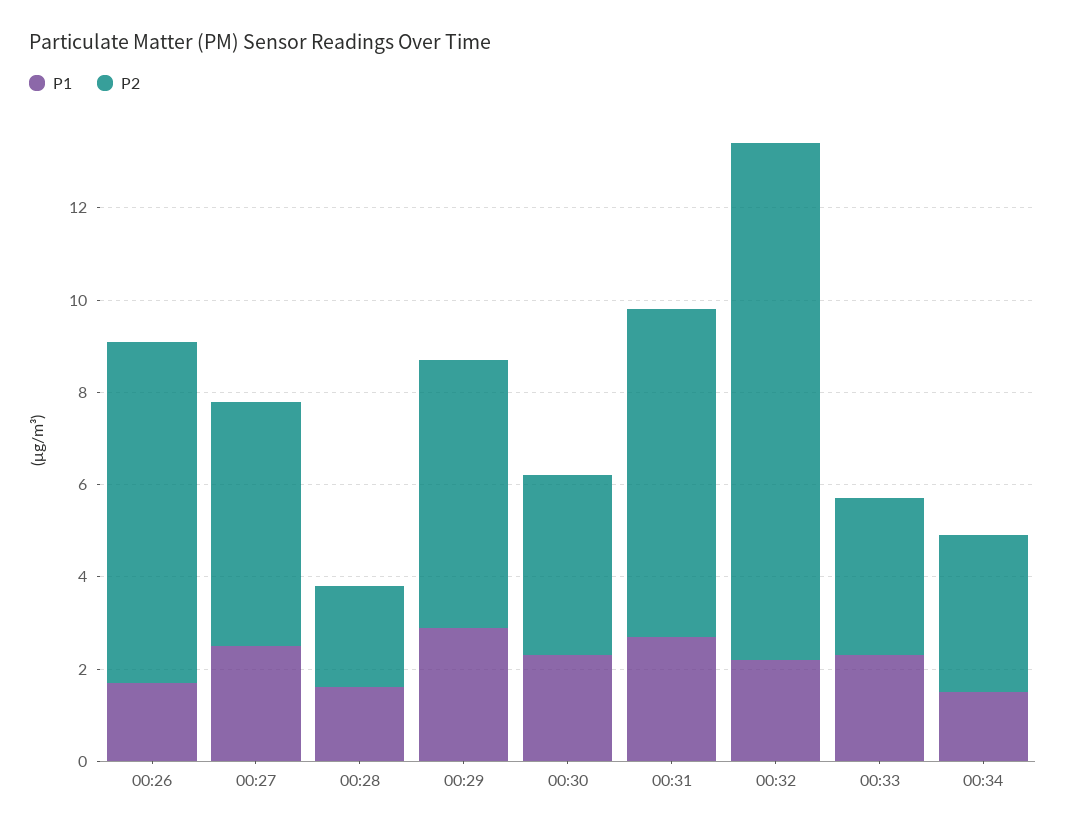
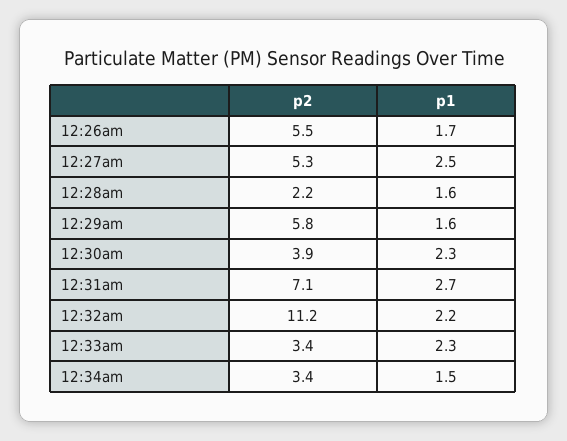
P2, 00:26: 7.5 -> 5.5
P1, 00:29: 3 -> 1.6

